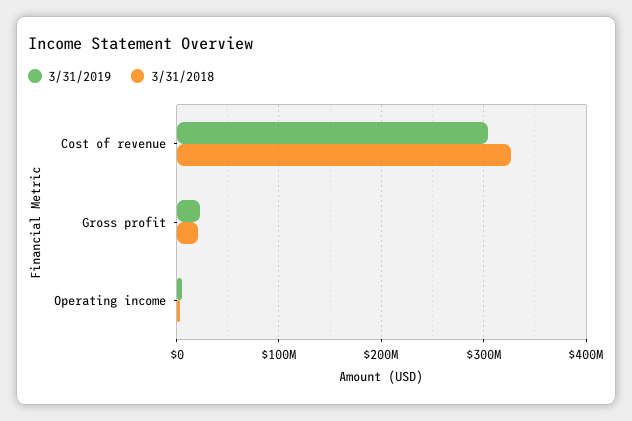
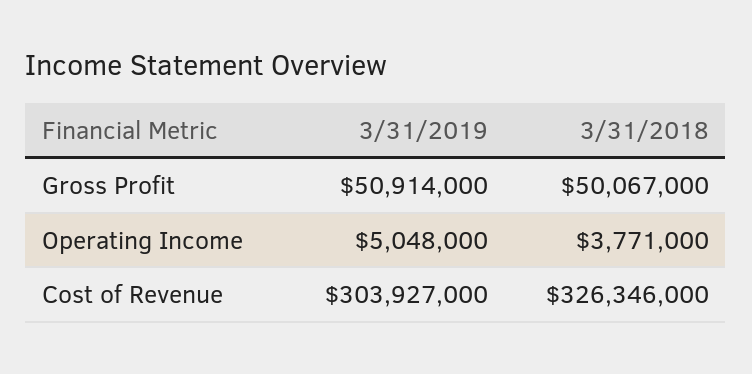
3/31/2019, Gross profit: 20000000 -> 50914000
3/31/2018, Gross profit: 20000000 -> 50067000

